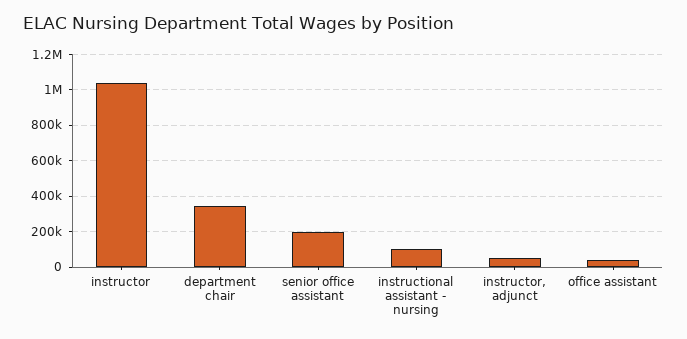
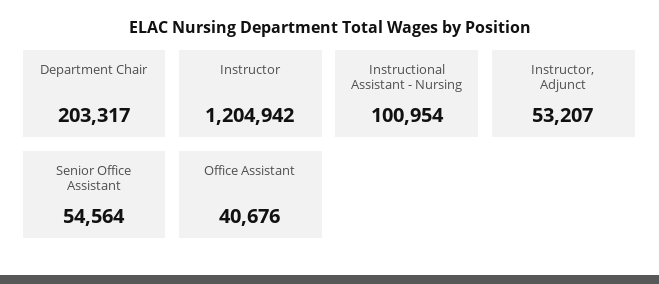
instructor: 1050000 -> 1204942
department chair: 350000 -> 203317
senior office assistant: 200000 -> 54564

